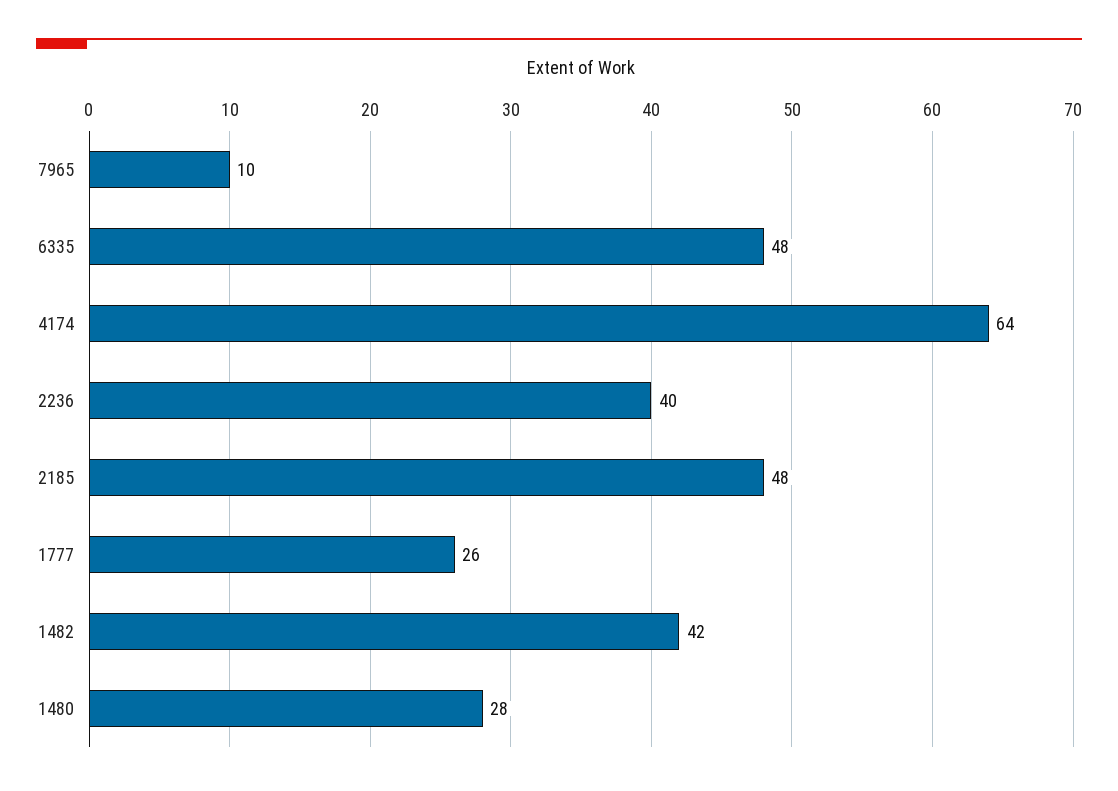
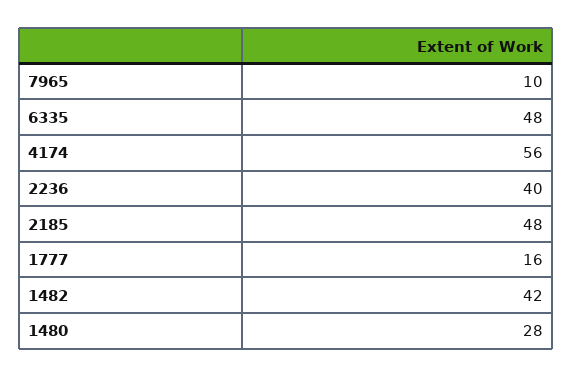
4174: 64 -> 56
1777: 26 -> 16

